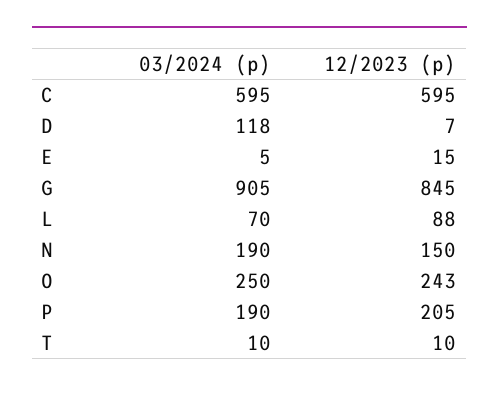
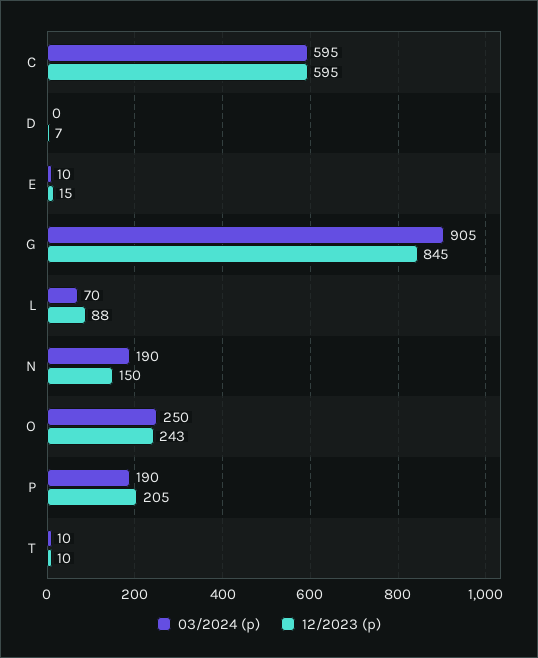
03/2024 (p), D: 118 -> 0
03/2024 (p), E: 5 -> 10

